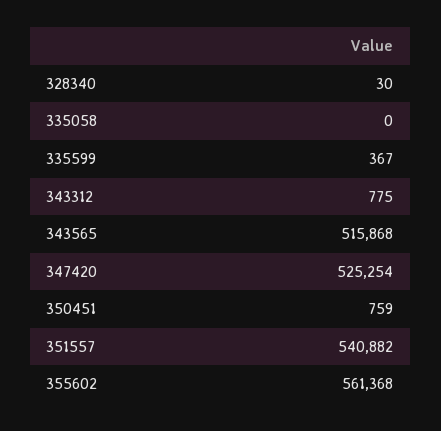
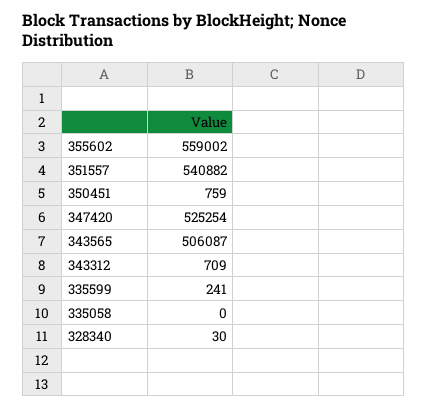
335599: 367 -> 241
343312: 775 -> 709
343565: 515868 -> 506087
355602: 561368 -> 559002

